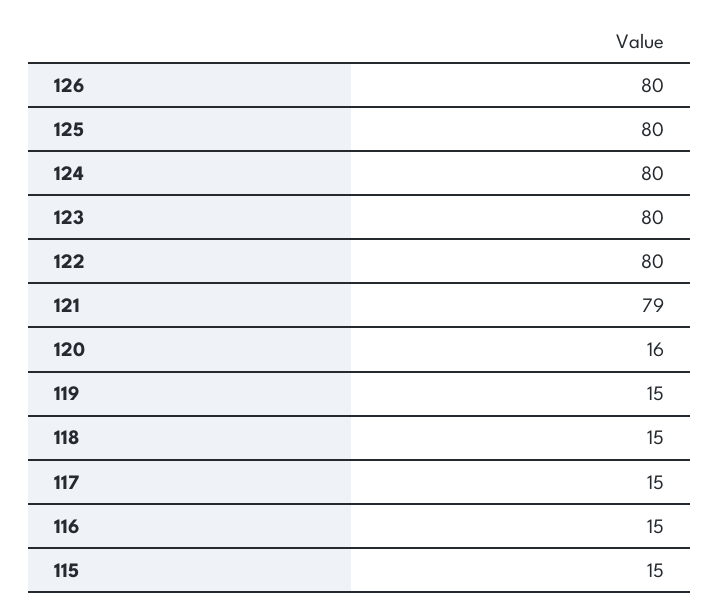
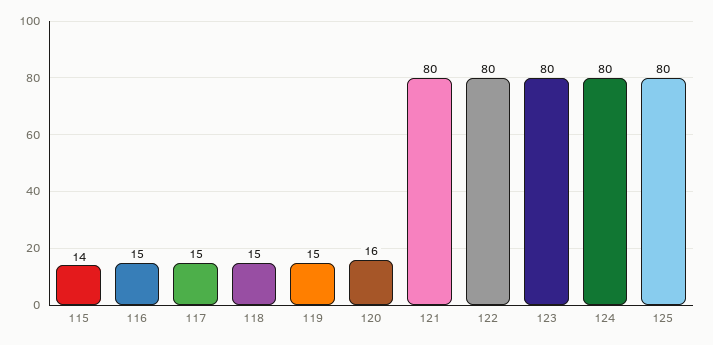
126: 80 -> none
121: 79 -> 80
115: 15 -> 14

